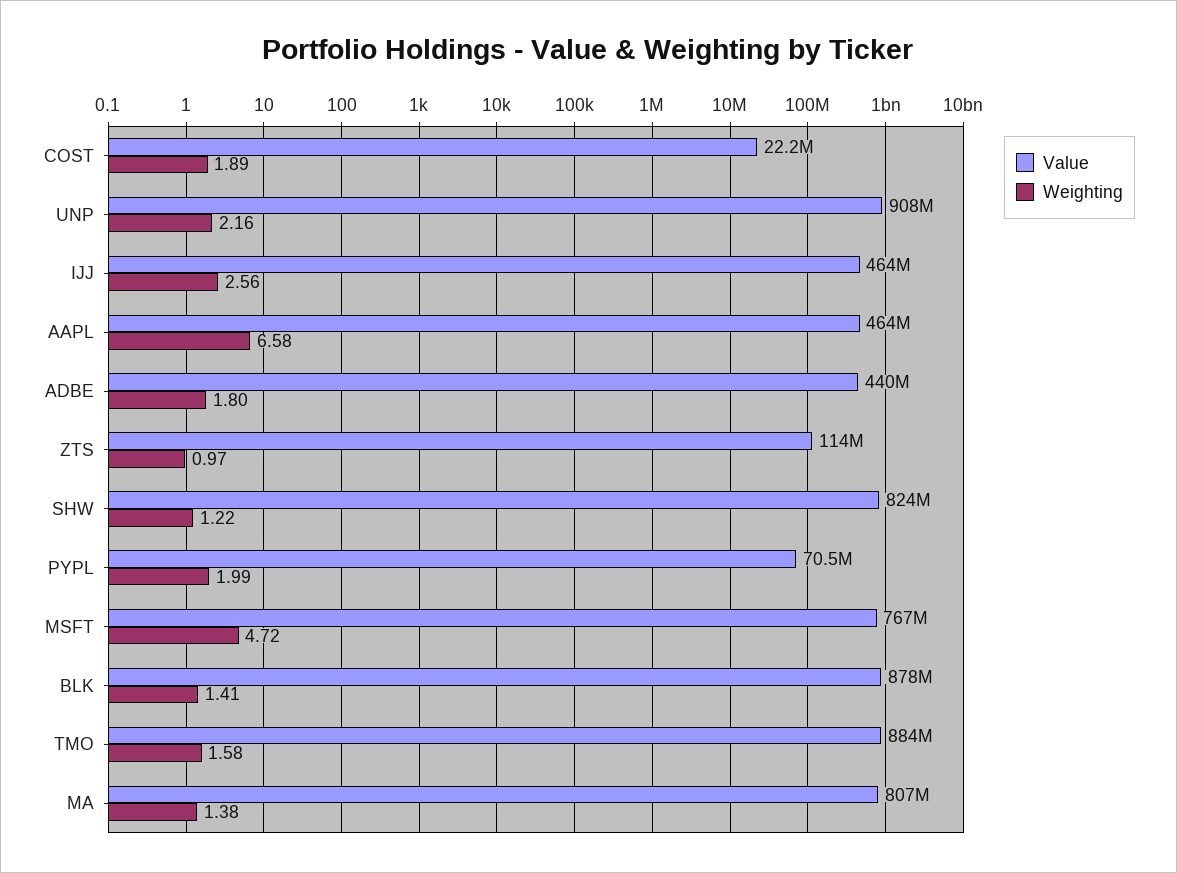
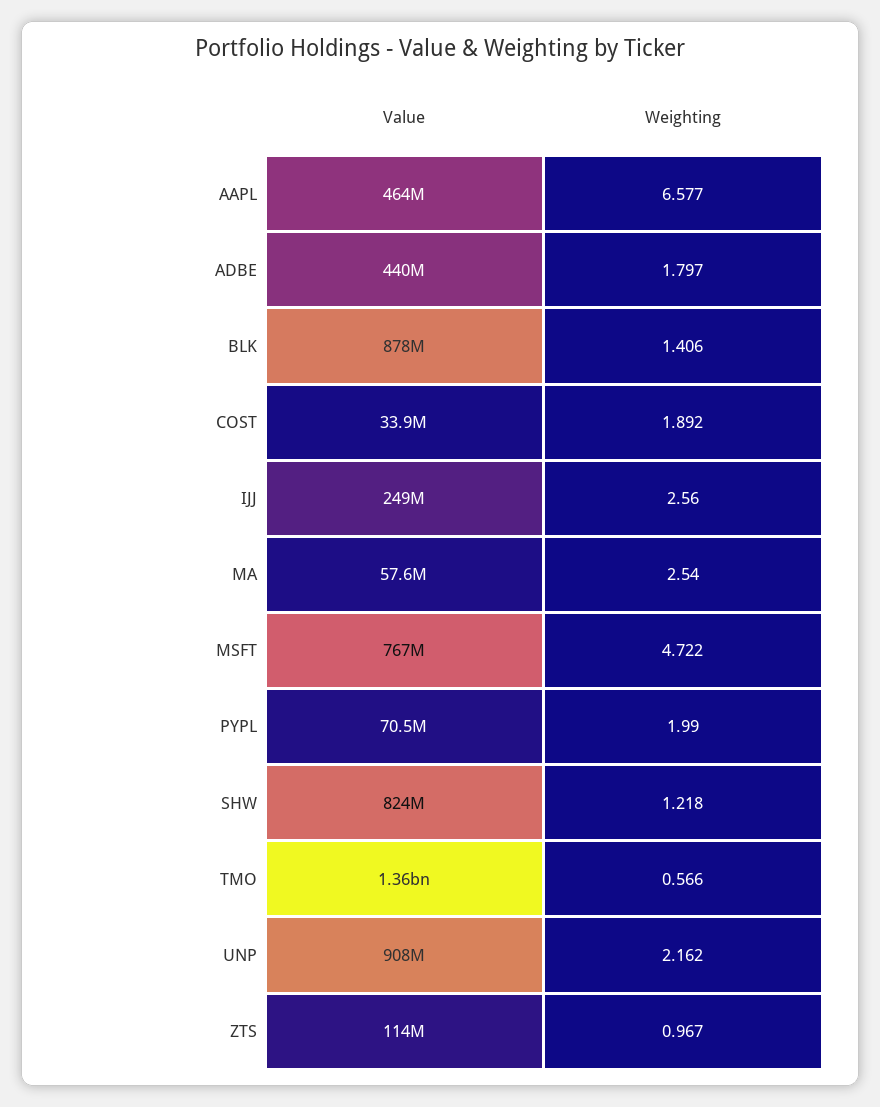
Value, COST: 22200000 -> 33900000
Value, IJJ: 464000000 -> 249000000
Value, TMO: 884000000 -> 1360000000
Weighting, TMO: 1.58 -> 0.566
Value, MA: 807000000 -> 57600000
Weighting, MA: 1.38 -> 2.54

